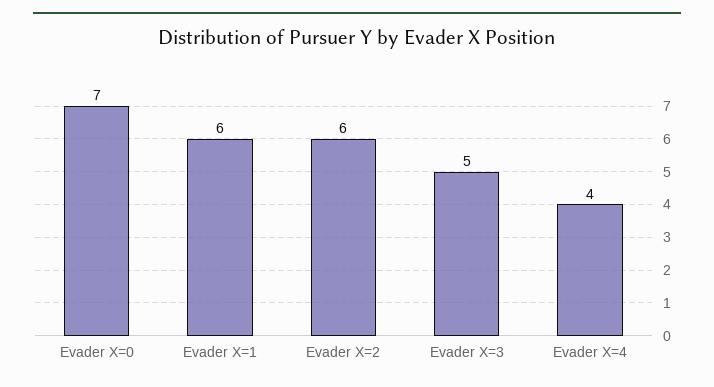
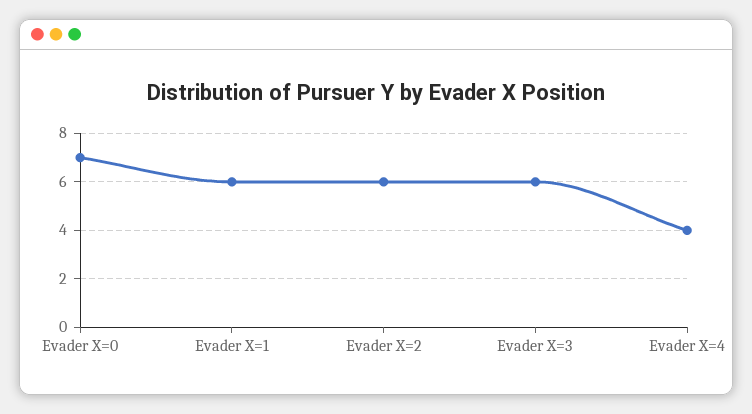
Evader X=3: 5 -> 6

